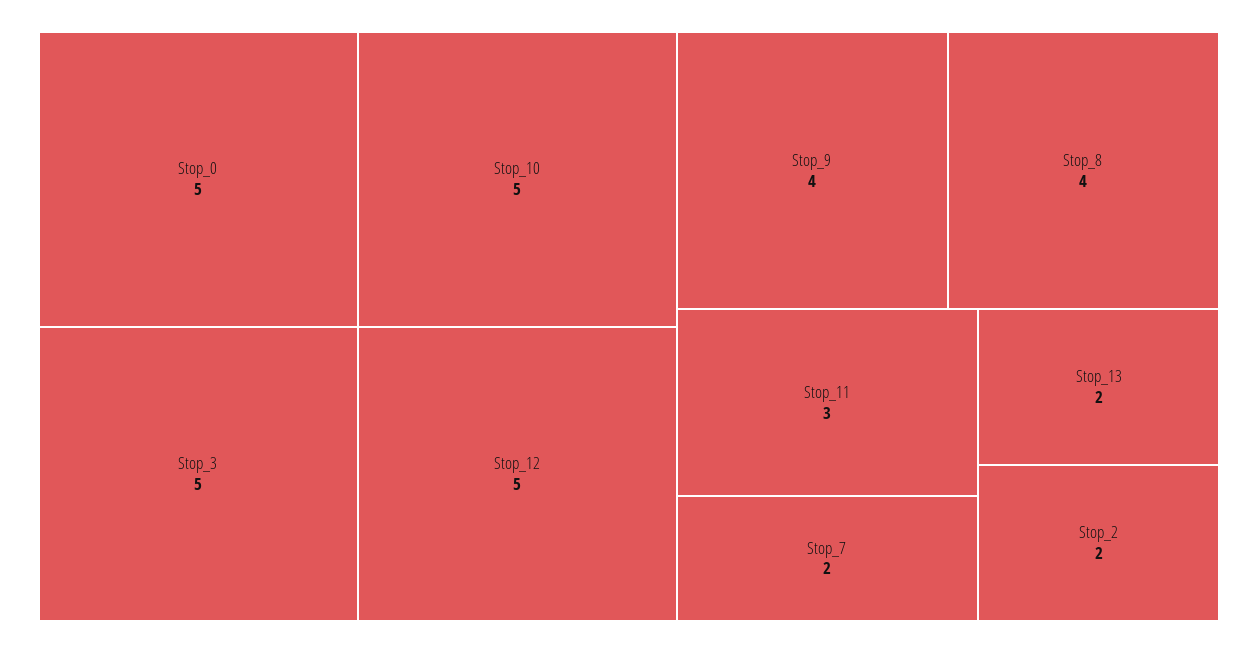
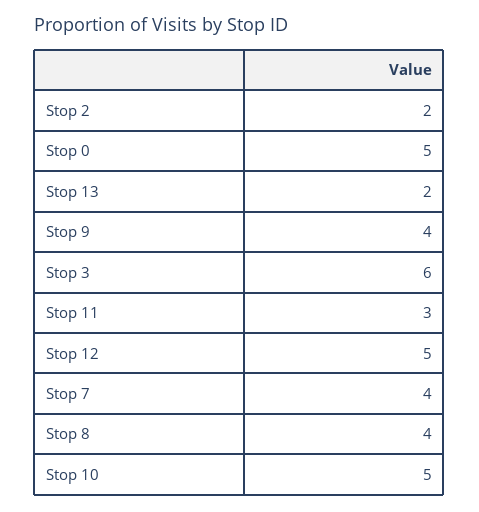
Stop_3: 5 -> 6
Stop_7: 2 -> 4

